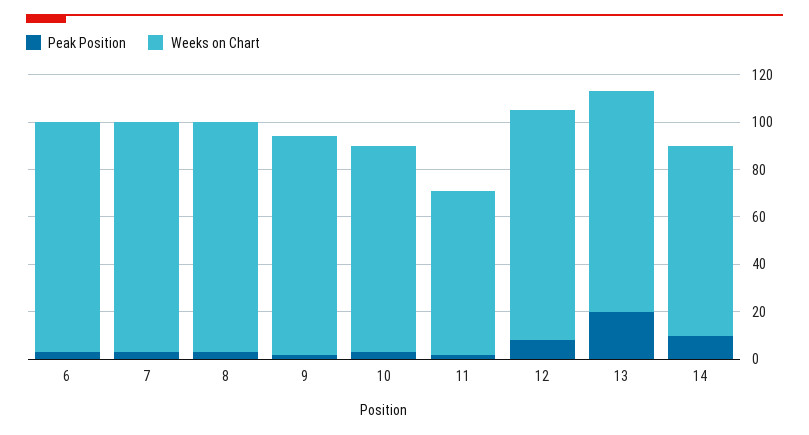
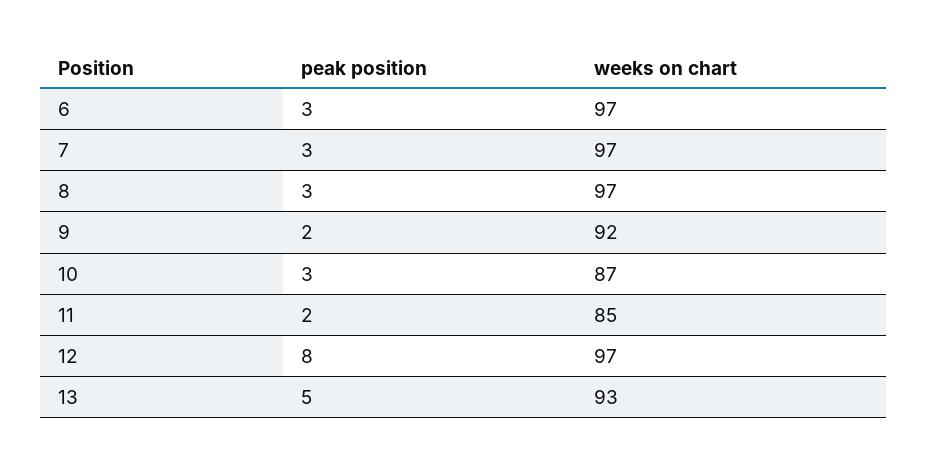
Weeks on Chart, 11: 70 -> 85
Peak Position, 13: 20 -> 5
Peak Position, 14: 10 -> none
Weeks on Chart, 14: 80 -> none

